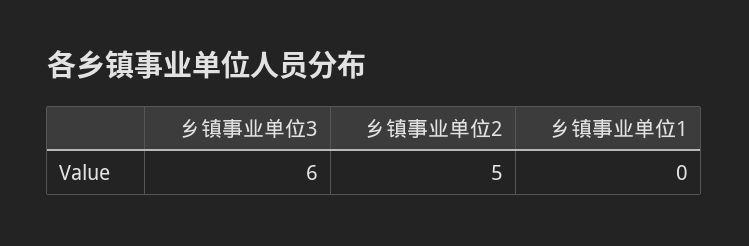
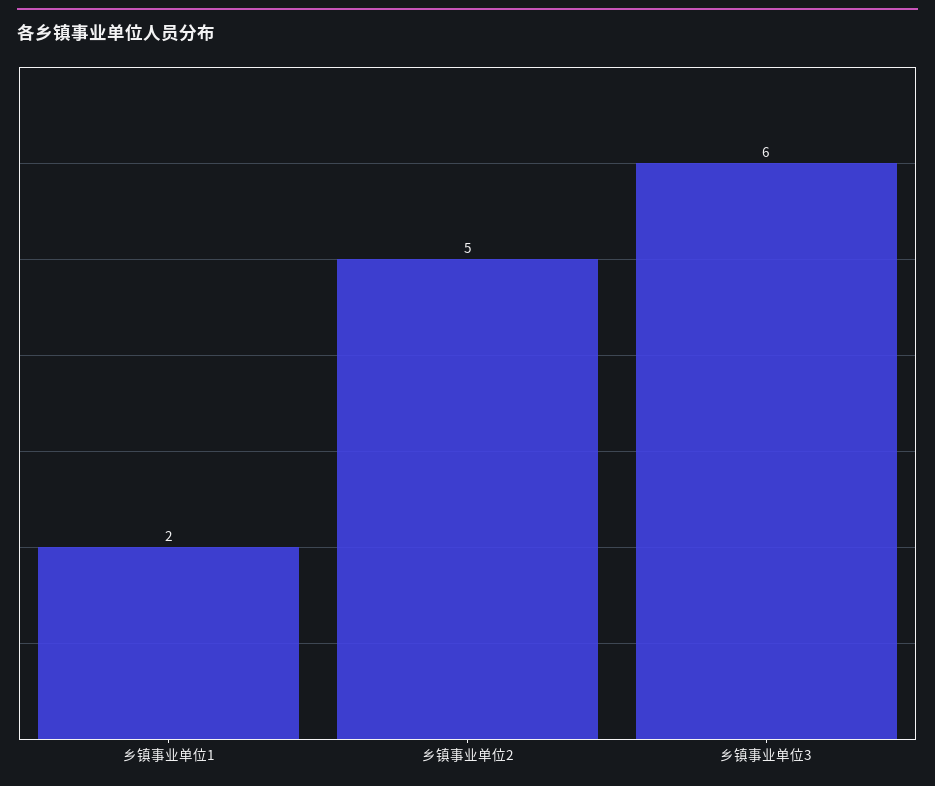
乡镇事业单位1: 0 -> 2

